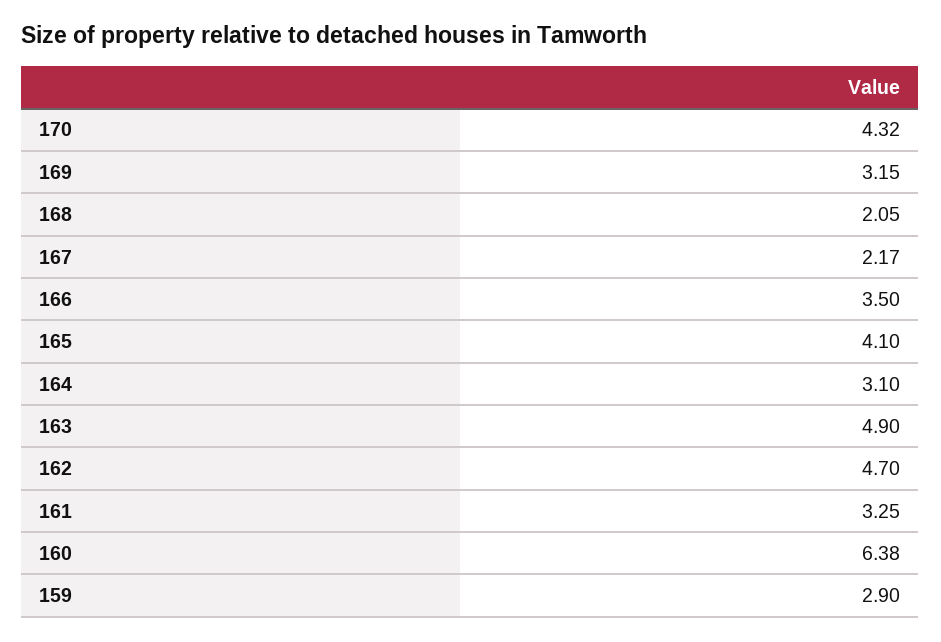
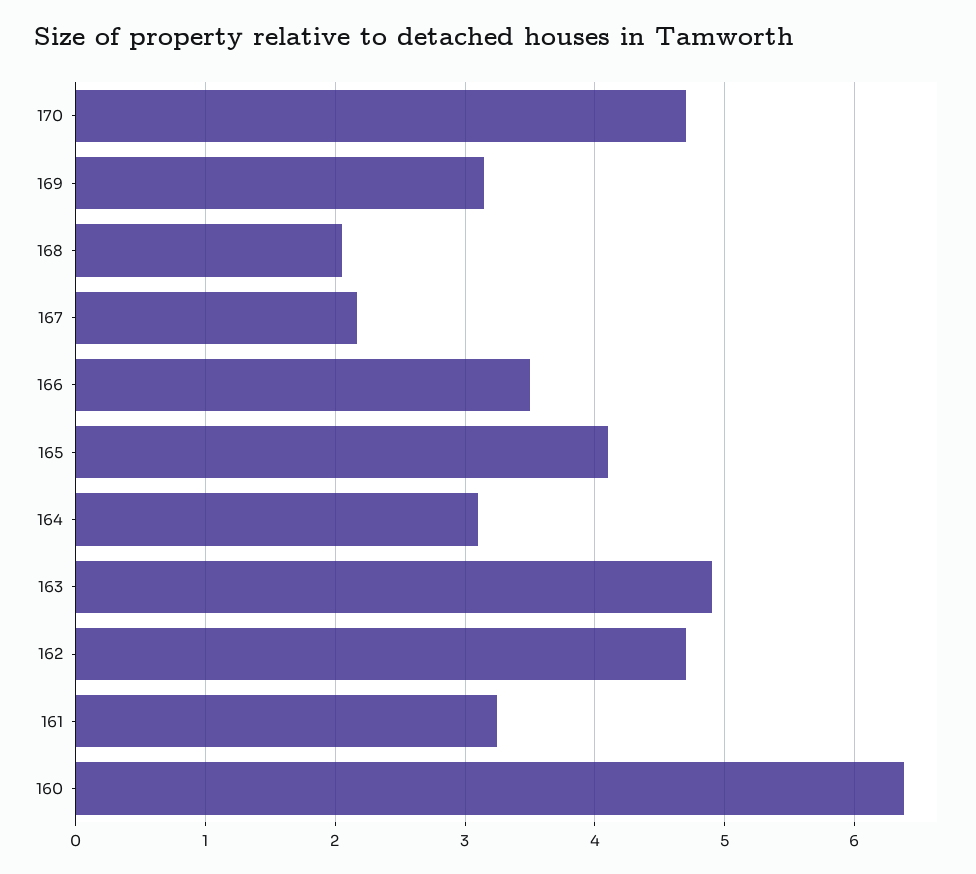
170: 4.32 -> 4.7
159: 2.9 -> none

